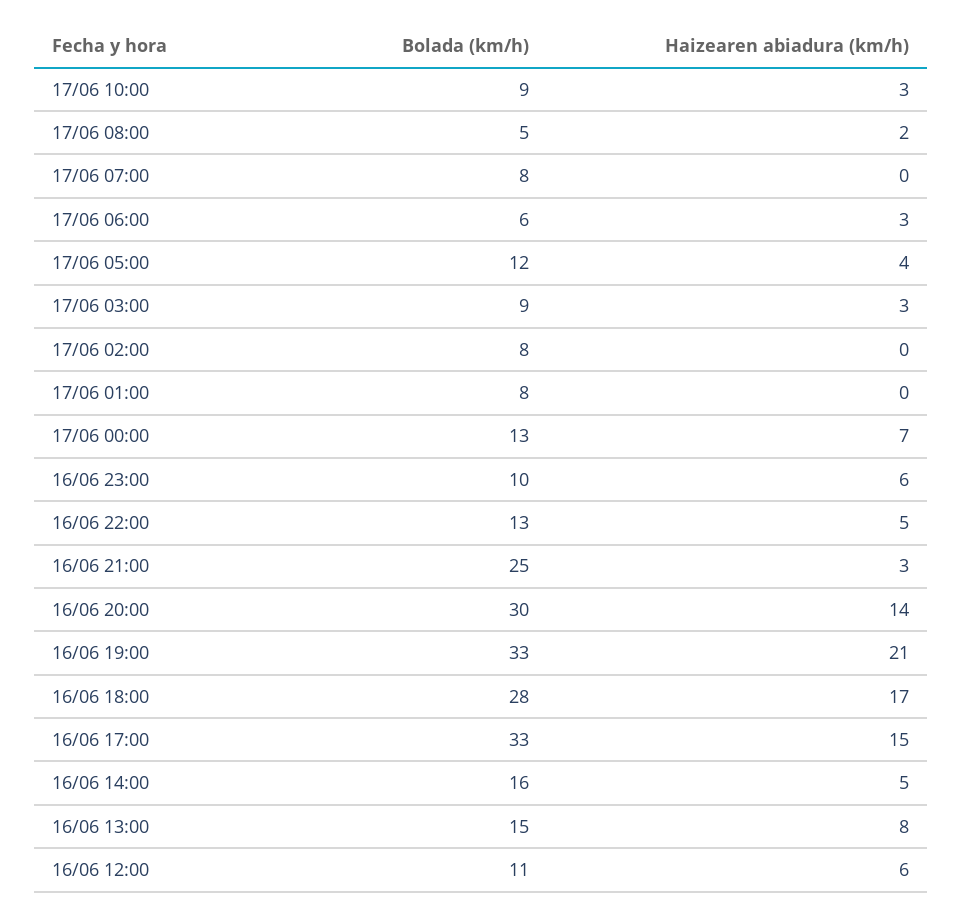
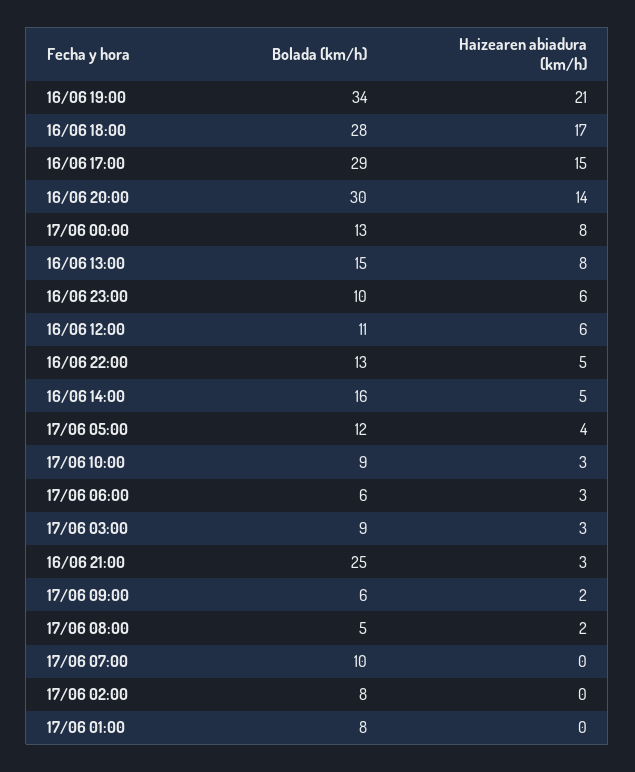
Bolada (km/h), 17/06 07:00: 8 -> 10
Haizearen abiadura (km/h), 17/06 00:00: 7 -> 8
Bolada (km/h), 16/06 19:00: 33 -> 34
Bolada (km/h), 16/06 17:00: 33 -> 29
Bolada (km/h), 17/06 09:00: none -> 6
Haizearen abiadura (km/h), 17/06 09:00: none -> 2

